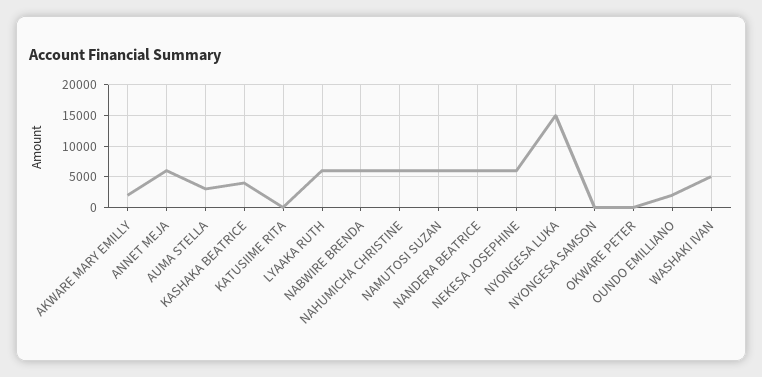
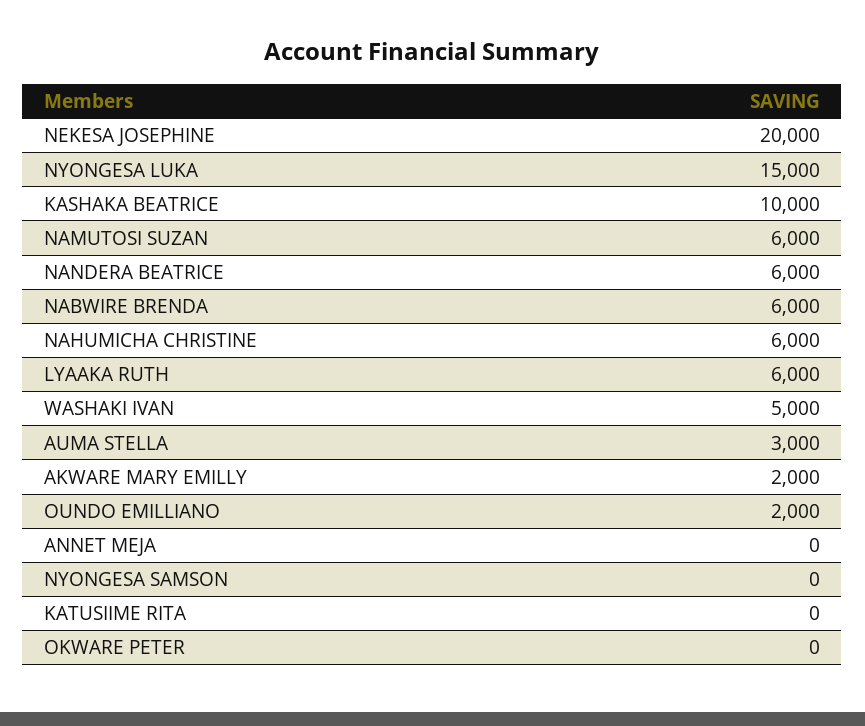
ANNET MEJA: 6000 -> 0
KASHAKA BEATRICE: 4000 -> 10000
NEKESA JOSEPHINE: 6000 -> 20000

